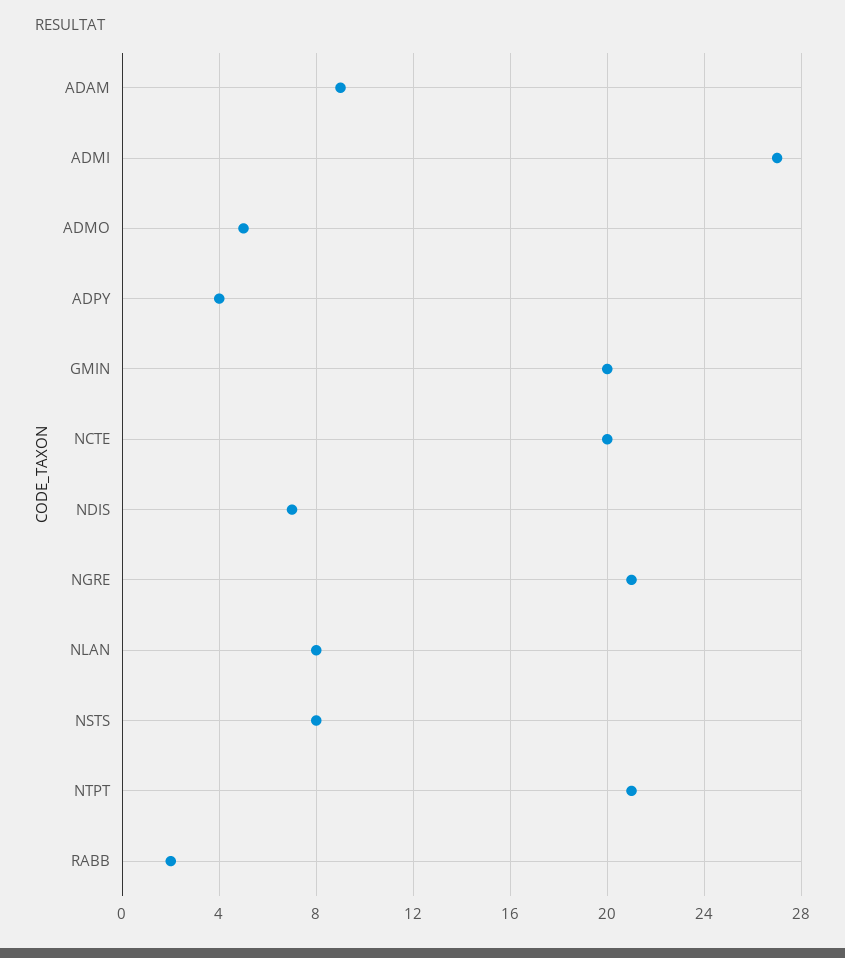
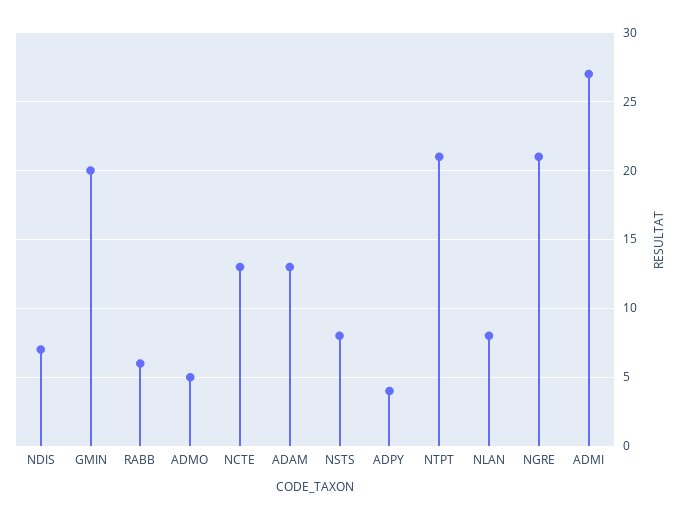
ADAM: 9 -> 13
NCTE: 20 -> 13
RABB: 2 -> 6

